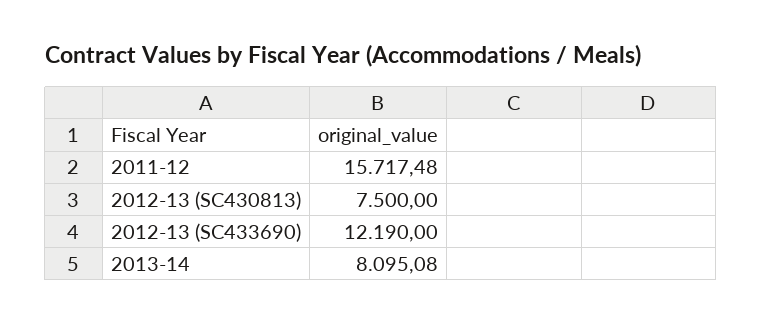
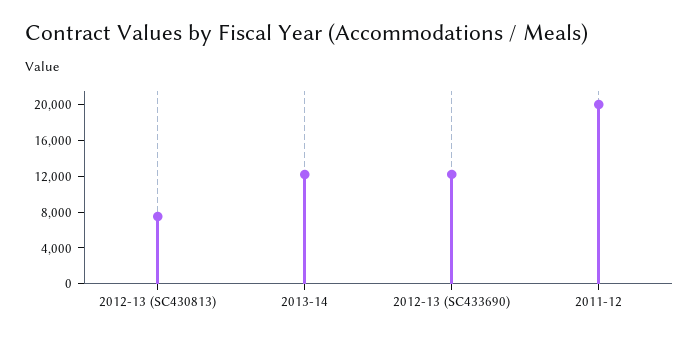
2011-12: 15717.48 -> 20000
2013-14: 8095.08 -> 12000

